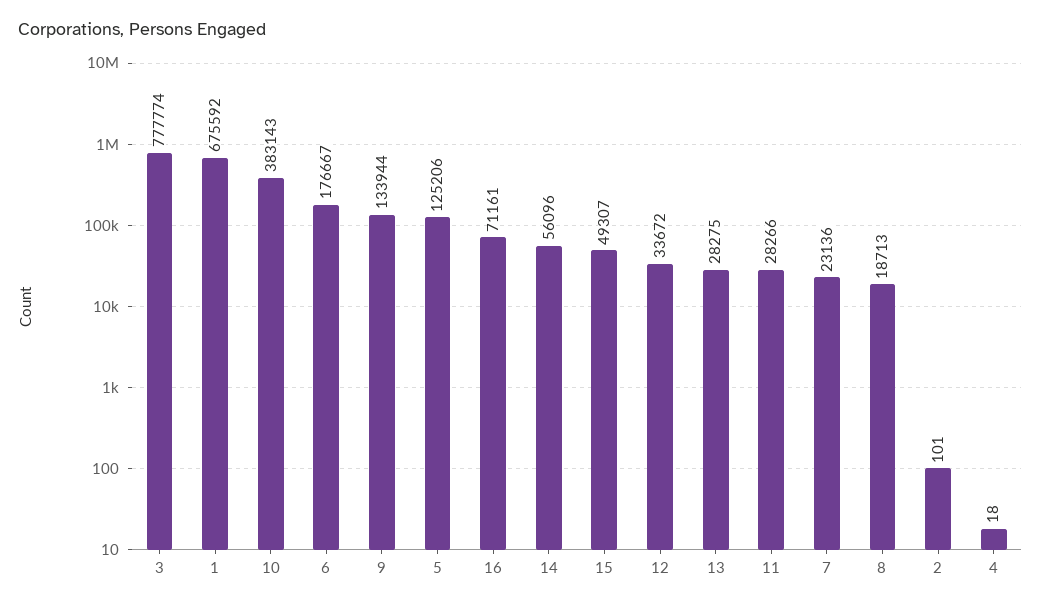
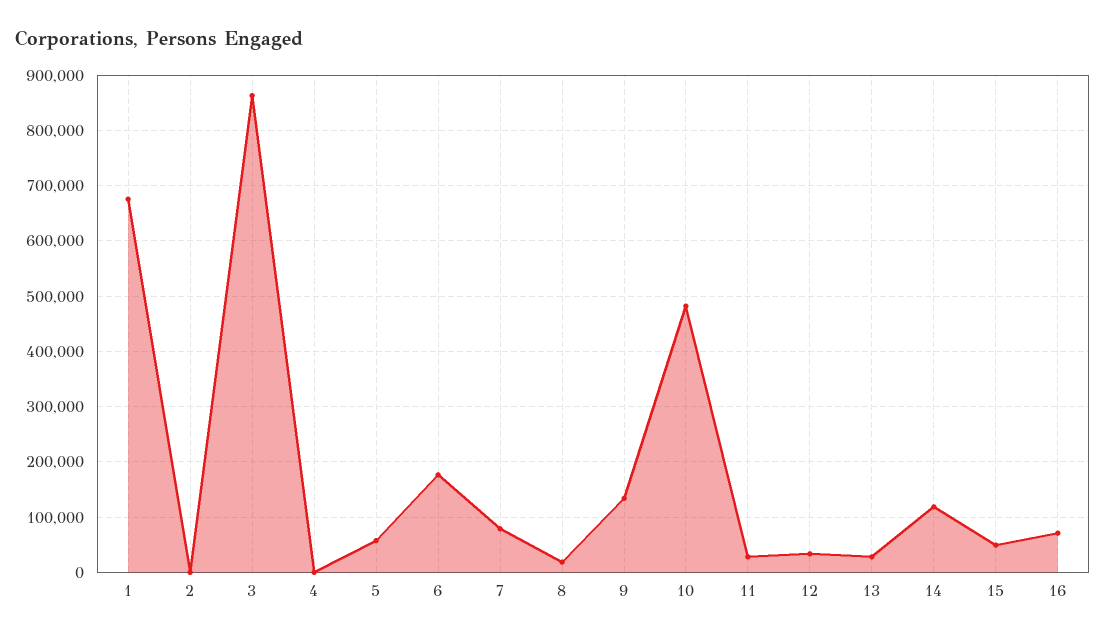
3: 777774 -> 860000
10: 383143 -> 480000
5: 125206 -> 60000
14: 56096 -> 120000
7: 23136 -> 80000

